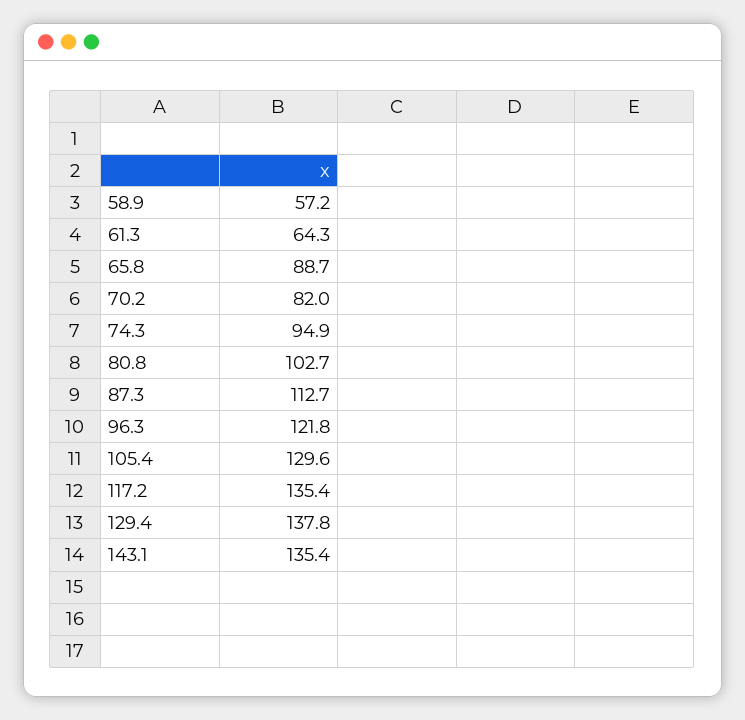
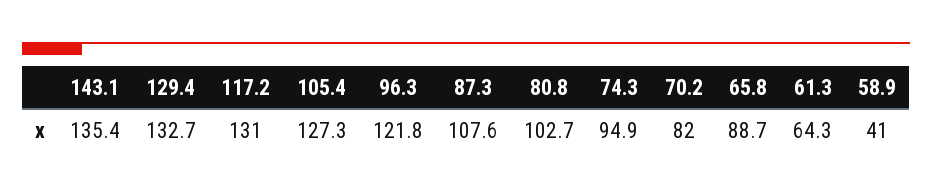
58.9: 57.2 -> 41
87.3: 112.7 -> 107.6
105.4: 129.6 -> 127.3
117.2: 135.4 -> 131
129.4: 137.8 -> 132.7

